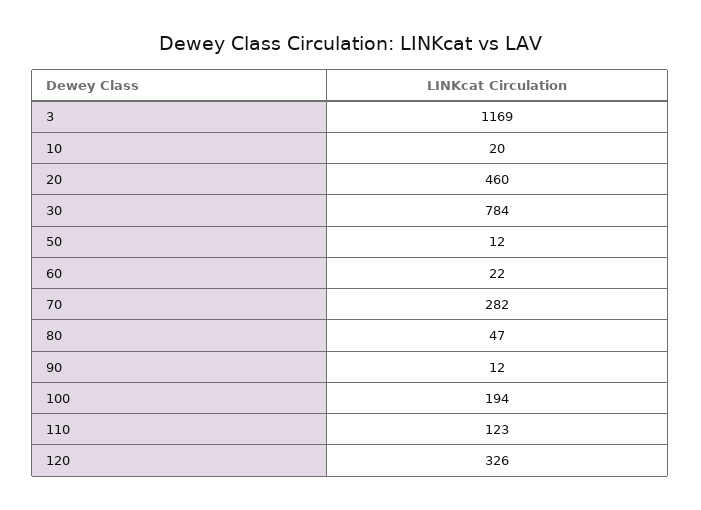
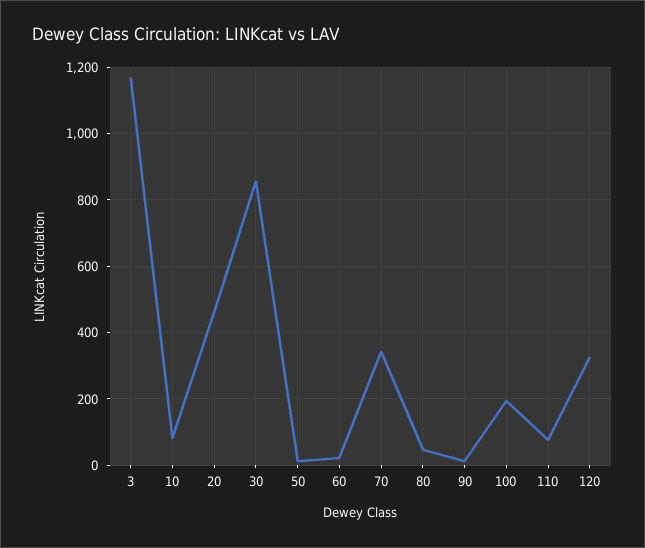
10: 20 -> 80
30: 784 -> 860
70: 282 -> 340
110: 123 -> 80

